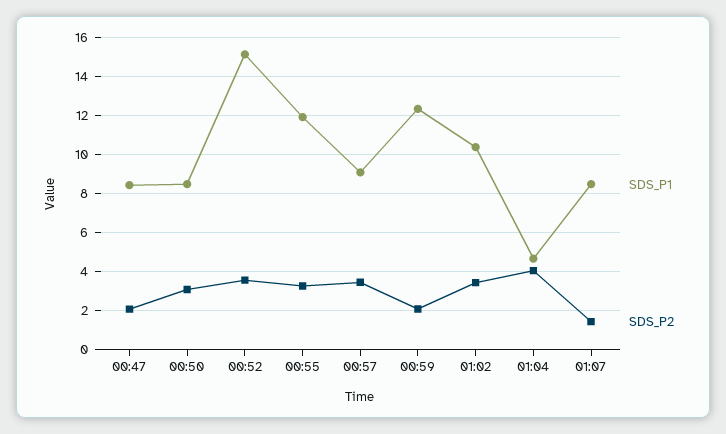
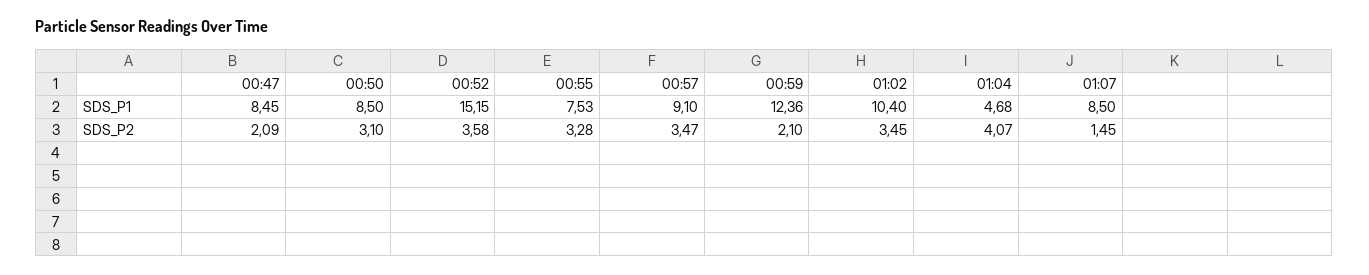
SDS_P1, 00:55: 12 -> 7.53

